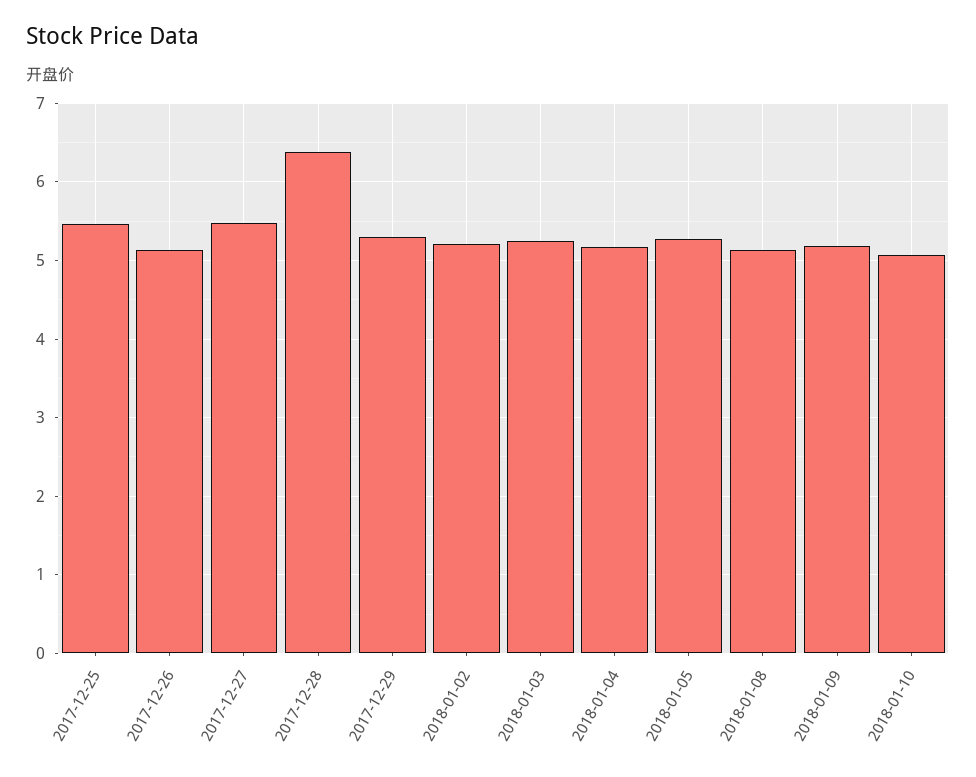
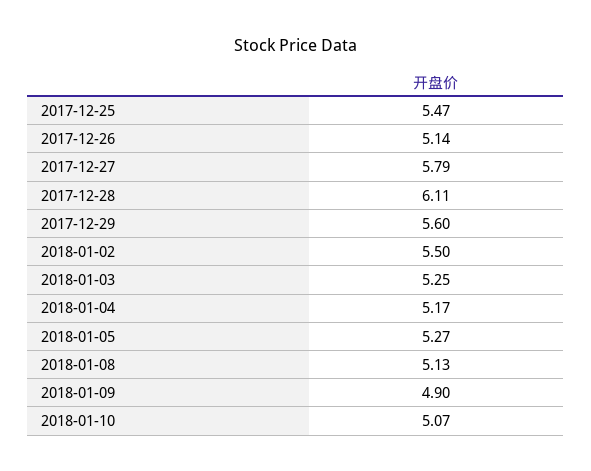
2017-12-27: 5.5 -> 5.79
2017-12-28: 6.4 -> 6.11
2017-12-29: 5.3 -> 5.6
2018-01-02: 5.2 -> 5.5
2018-01-09: 5.2 -> 4.9

